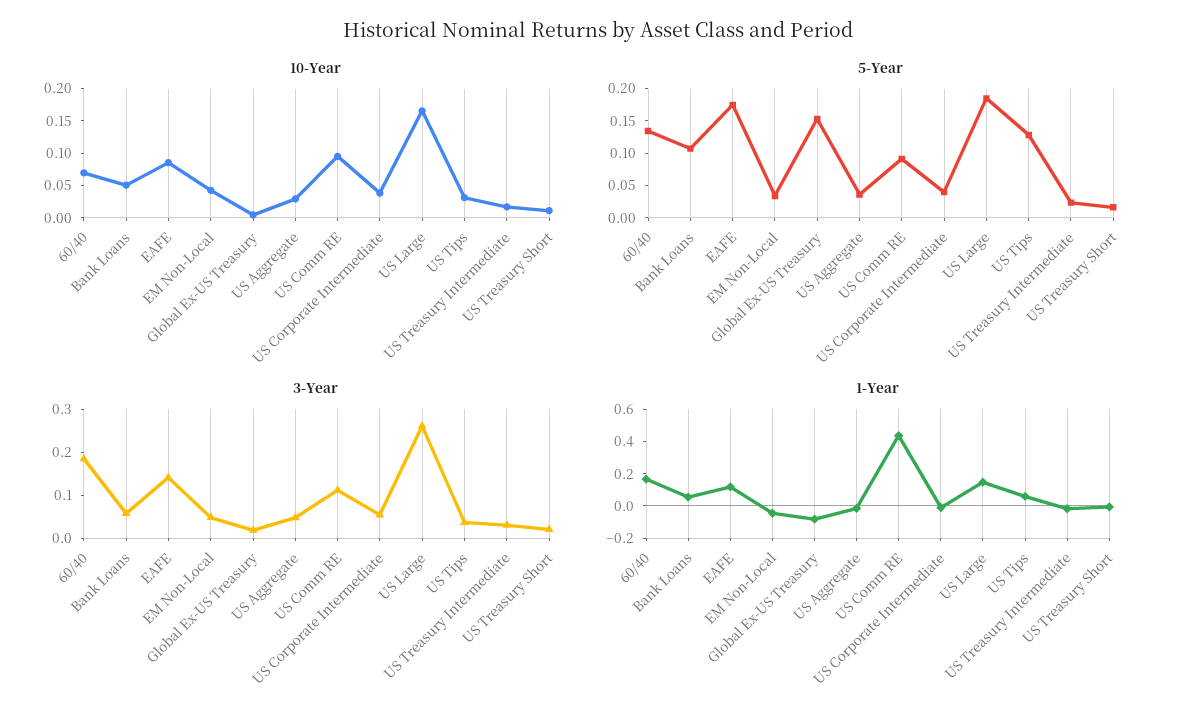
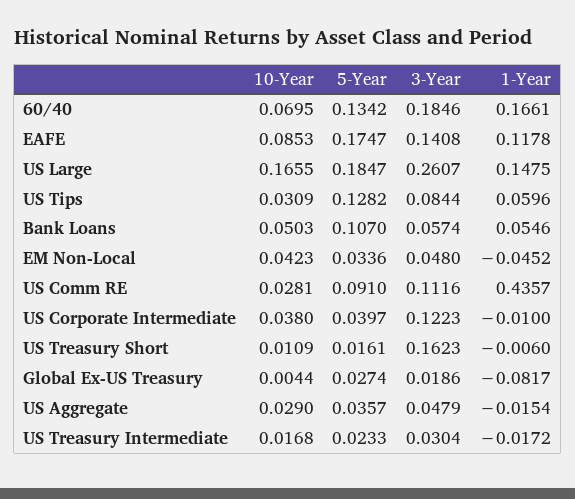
10-Year, US Comm RE: 0.1 -> 0.0281
5-Year, Global Ex-US Treasury: 0.15 -> 0.0274
3-Year, US Corporate Intermediate: 0.06 -> 0.1223
3-Year, US Tips: 0.04 -> 0.0844
3-Year, US Treasury Short: 0.02 -> 0.1623

